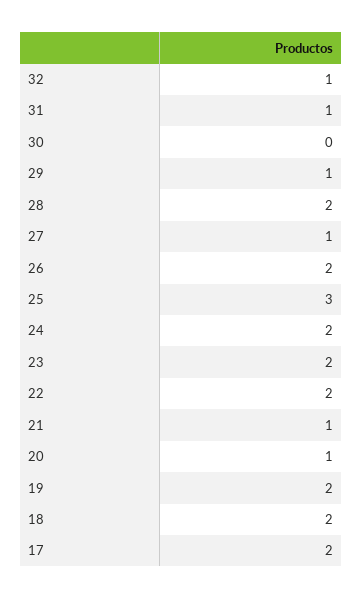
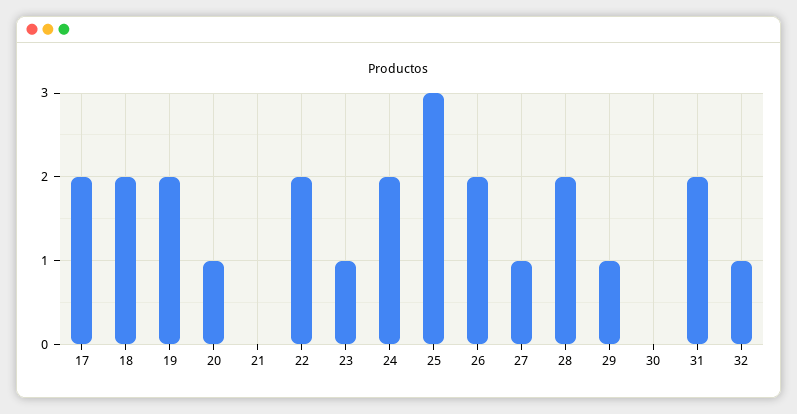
31: 1 -> 2
23: 2 -> 1
21: 1 -> 0

